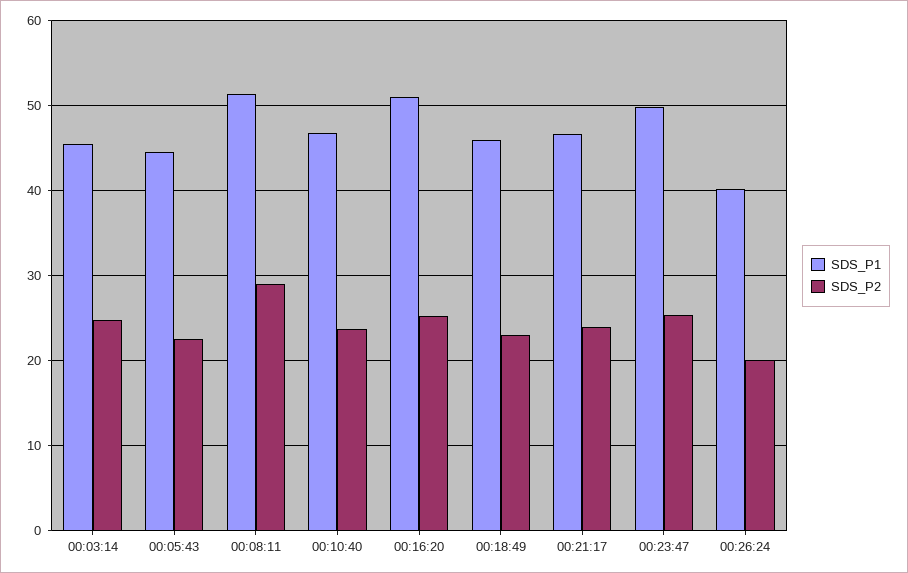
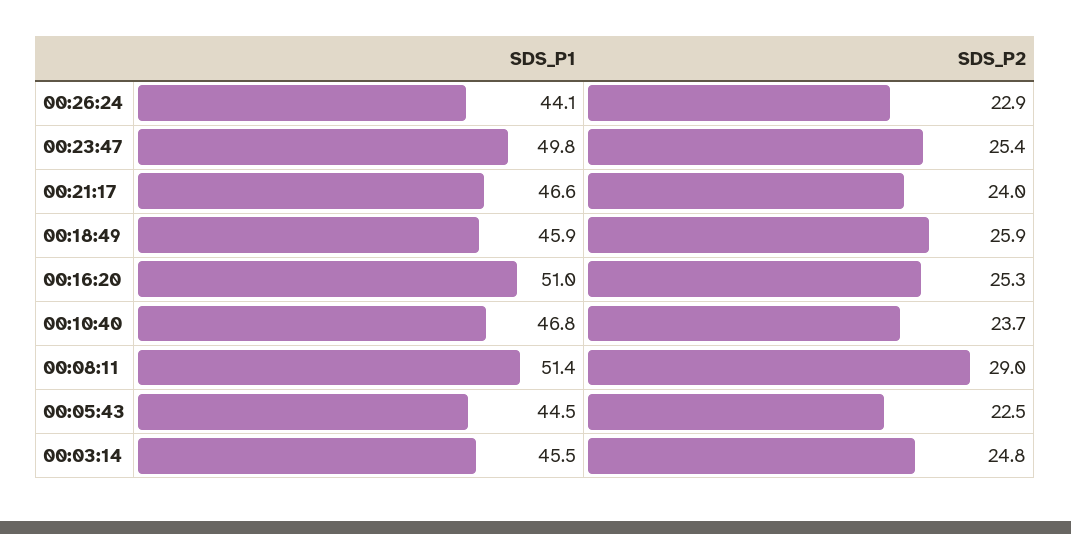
SDS_P2, 00:18:49: 23 -> 25.9
SDS_P1, 00:26:24: 40 -> 44.1
SDS_P2, 00:26:24: 20 -> 22.9

